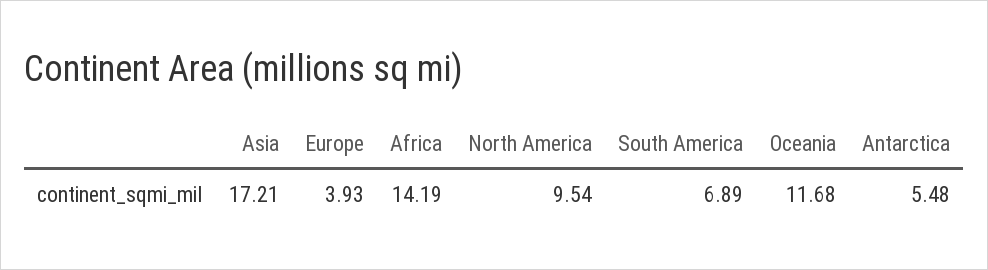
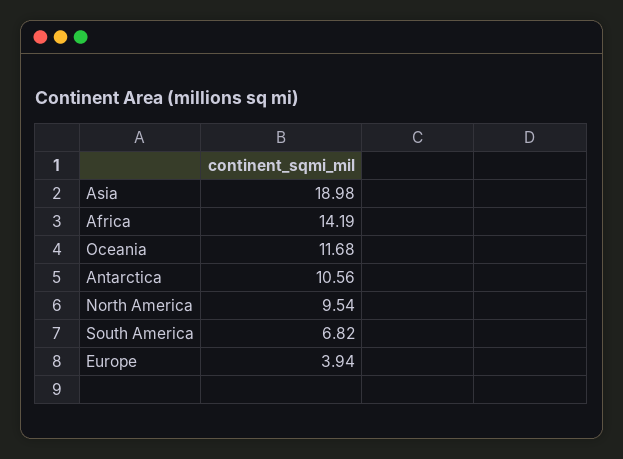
Asia: 17.21 -> 18.98
Europe: 3.93 -> 3.94
South America: 6.89 -> 6.82
Antarctica: 5.48 -> 10.56

